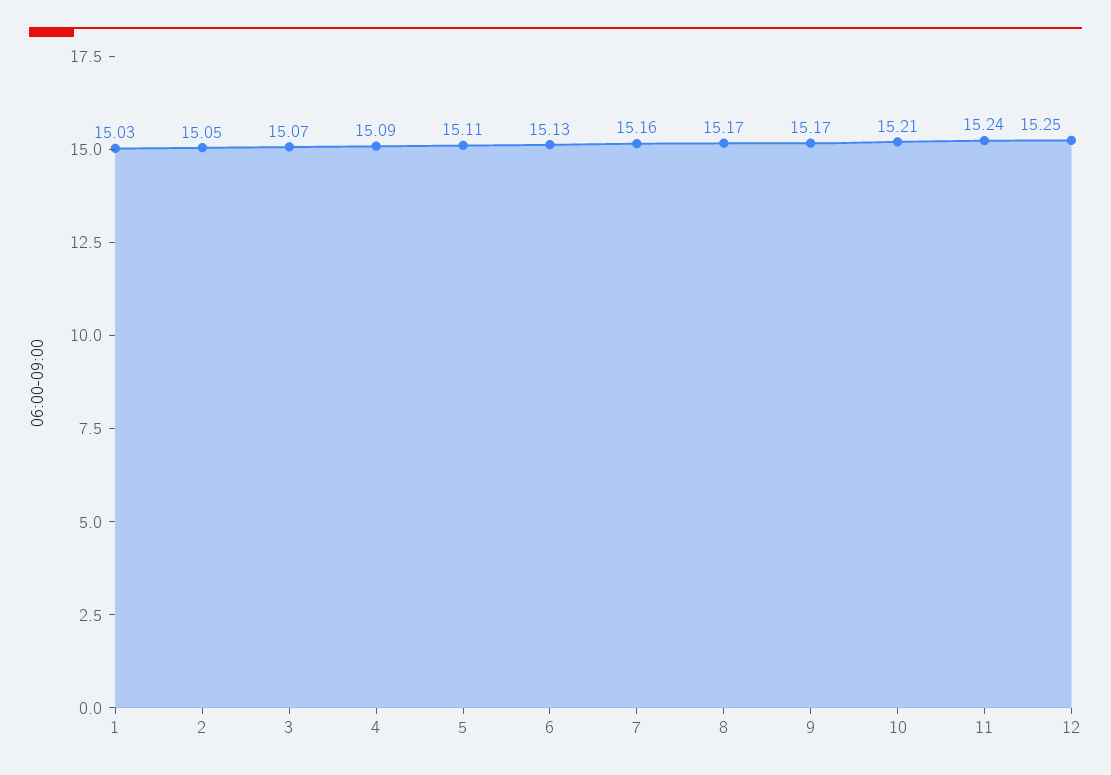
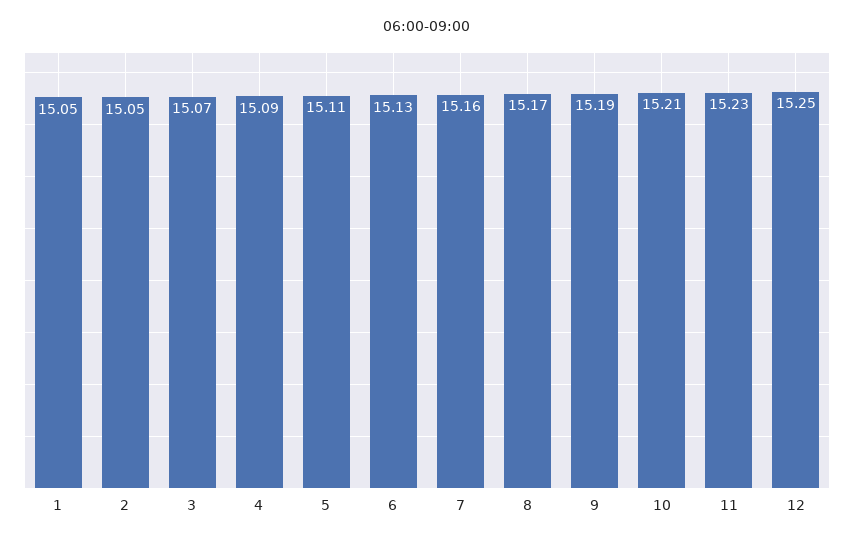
1: 15.03 -> 15.05
9: 15.17 -> 15.19
11: 15.24 -> 15.23

